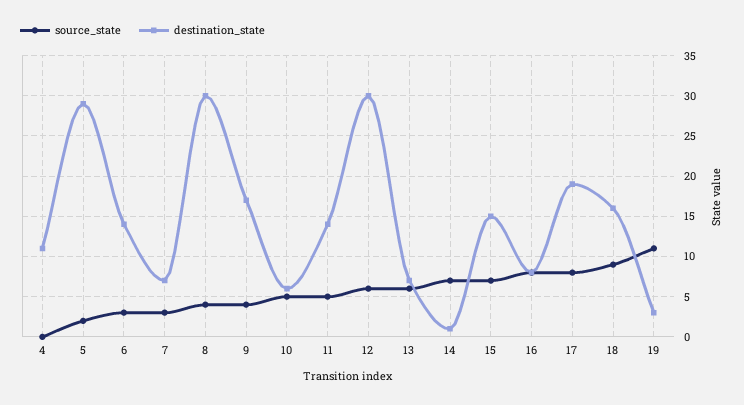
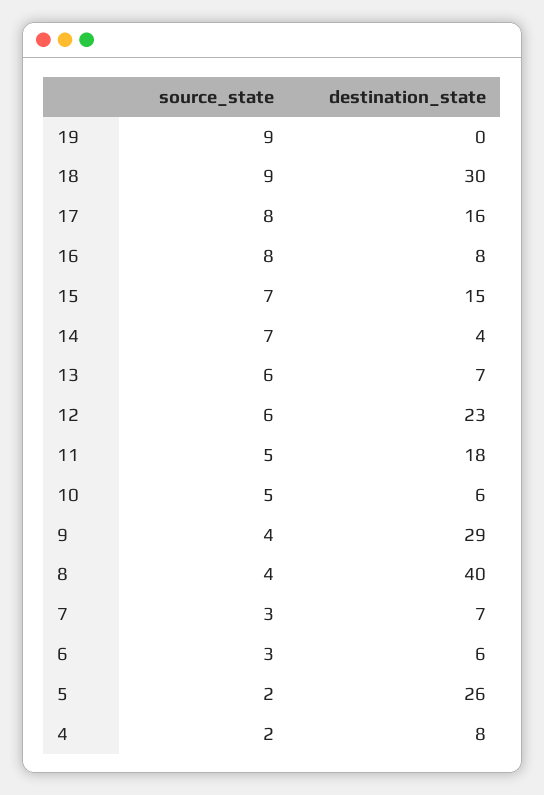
source_state, 4: 0 -> 2
destination_state, 4: 11 -> 8
destination_state, 5: 29 -> 26
destination_state, 6: 14 -> 6
destination_state, 8: 30 -> 40
destination_state, 9: 17 -> 29
destination_state, 11: 14 -> 18
destination_state, 12: 30 -> 23
destination_state, 14: 1 -> 4
destination_state, 17: 19 -> 16
destination_state, 18: 16 -> 30
source_state, 19: 11 -> 9
destination_state, 19: 3 -> 0

